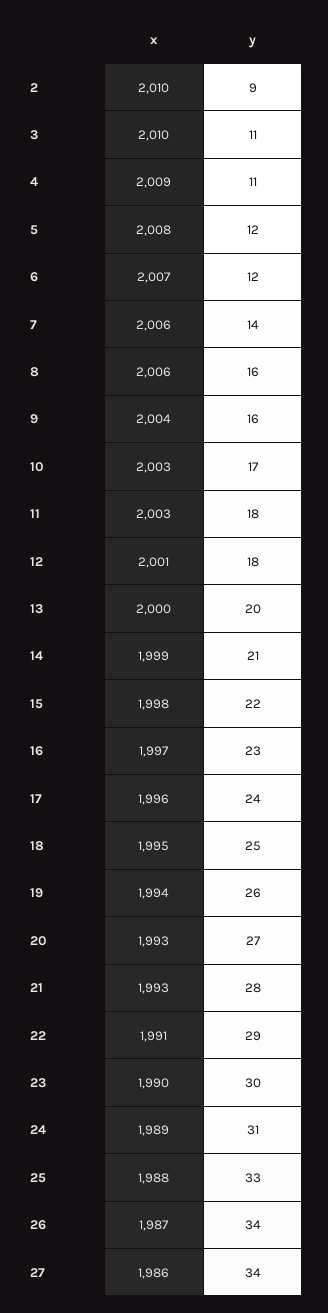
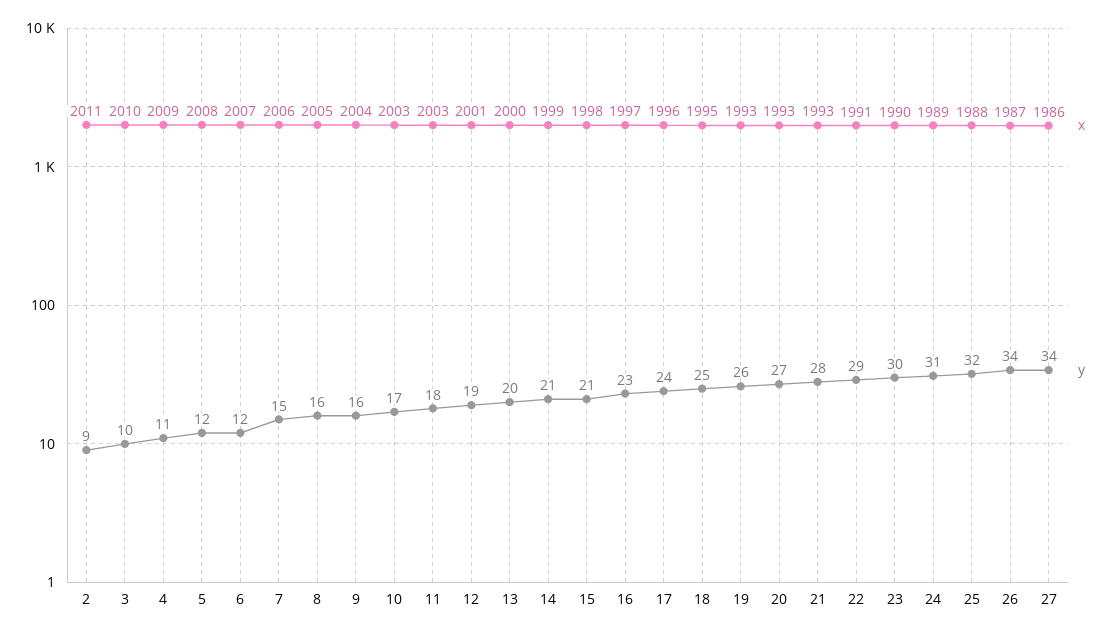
x, 2: 2010 -> 2011
y, 3: 11 -> 10
y, 7: 14 -> 15
x, 8: 2006 -> 2005
y, 12: 18 -> 19
y, 15: 22 -> 21
x, 19: 1994 -> 1993
y, 25: 33 -> 32

